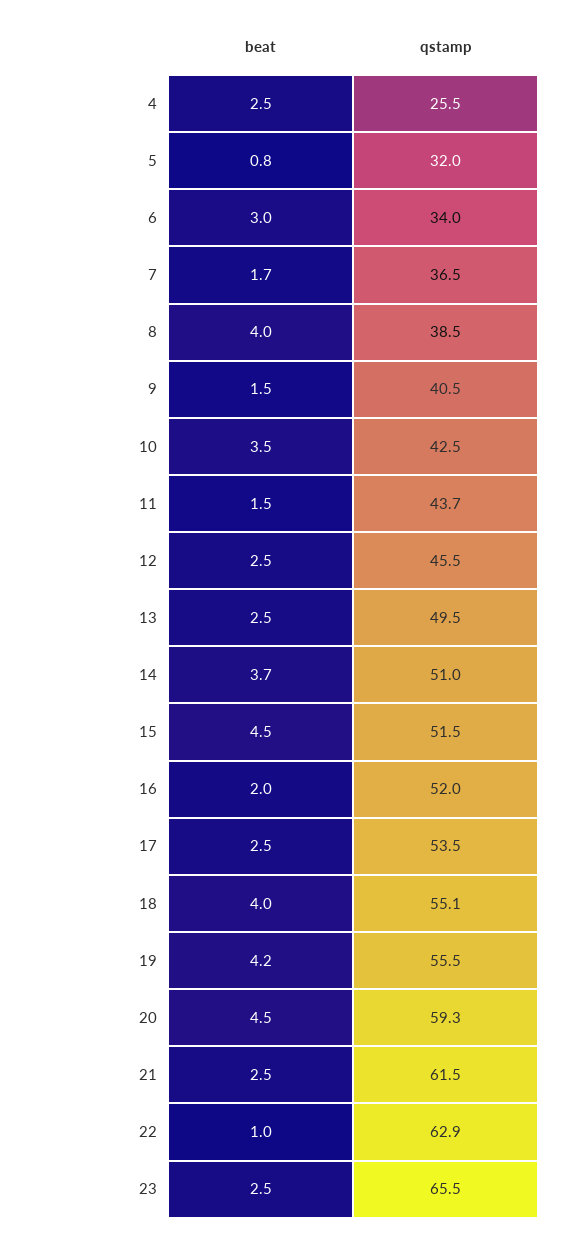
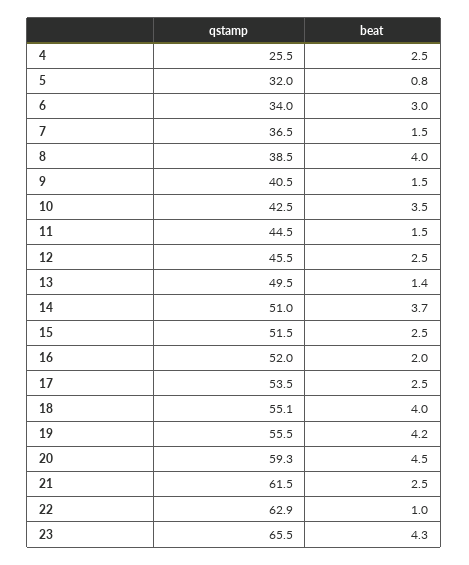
beat, 7: 1.7 -> 1.5
qstamp, 11: 43.7 -> 44.5
beat, 13: 2.5 -> 1.4
beat, 15: 4.5 -> 2.5
beat, 23: 2.5 -> 4.3

